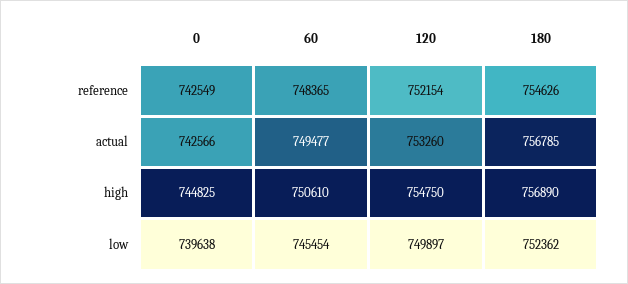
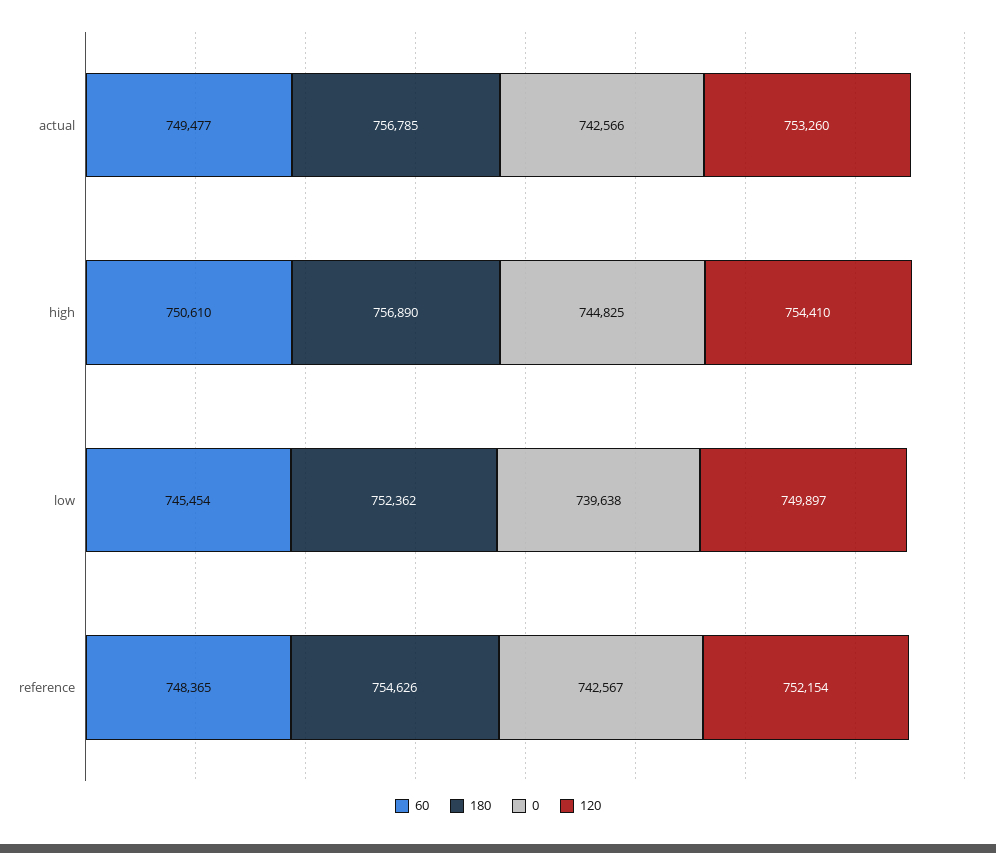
0, reference: 742549 -> 742567
120, high: 754750 -> 754410

